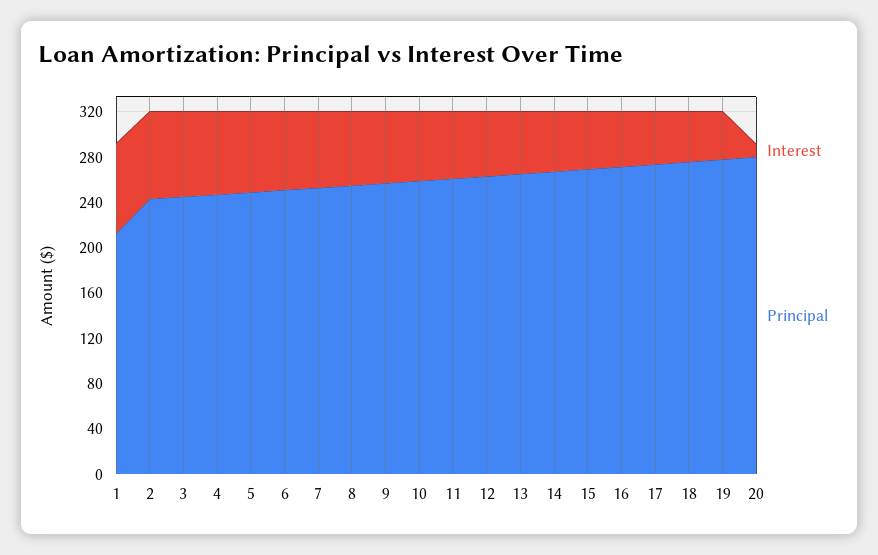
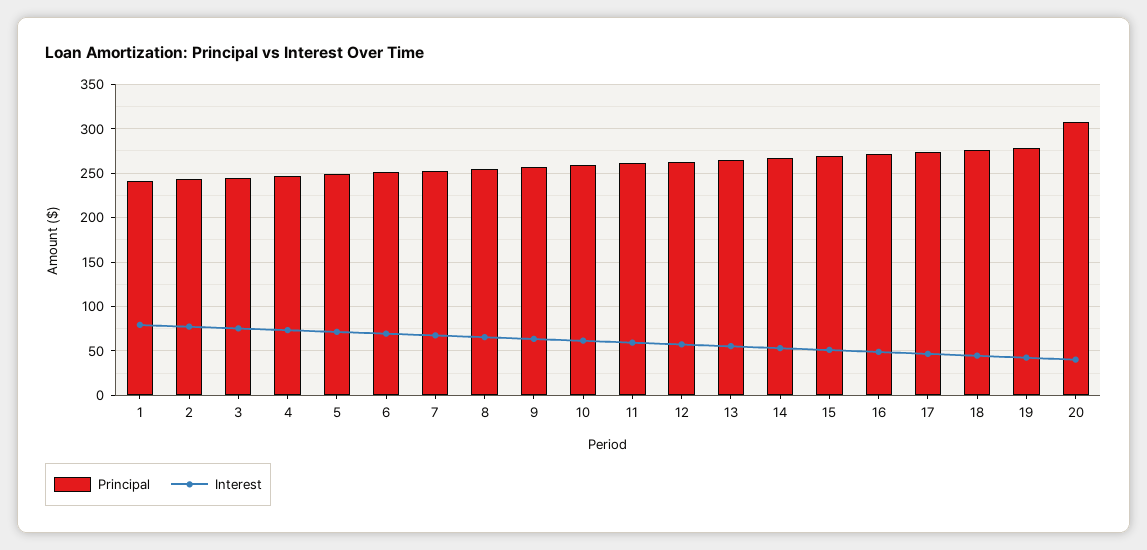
Principal, 1: 210 -> 240
Interest, 20: 10 -> 40
Principal, 20: 280 -> 310

